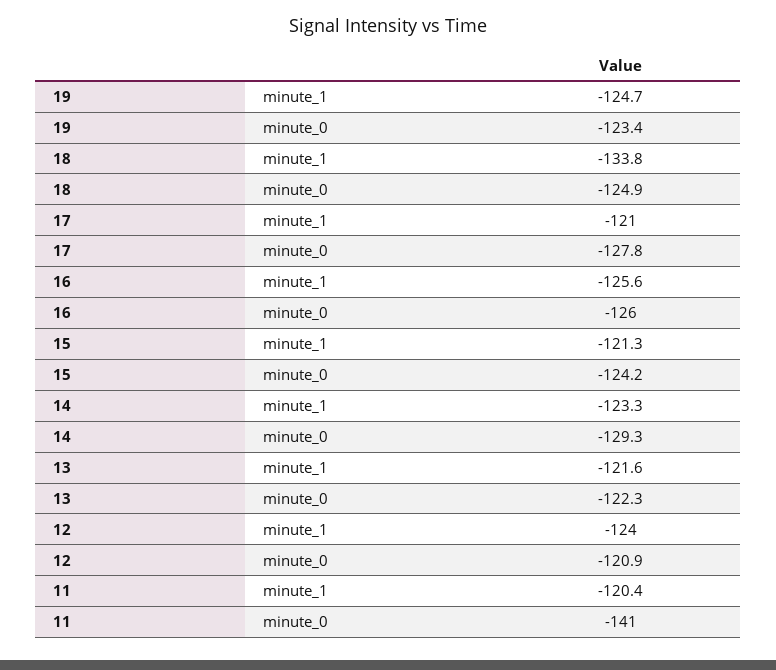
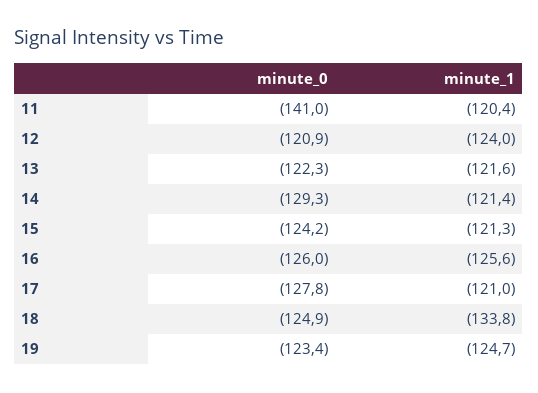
14, minute_1: -123.3 -> -121.4

